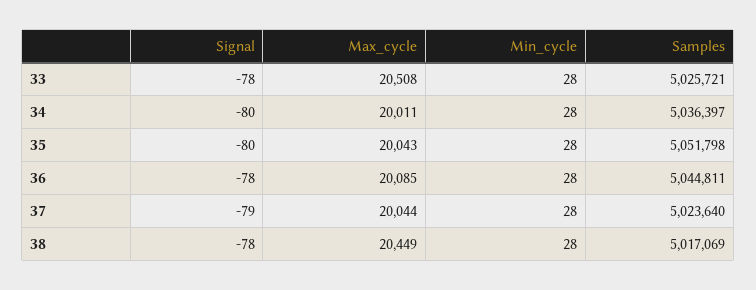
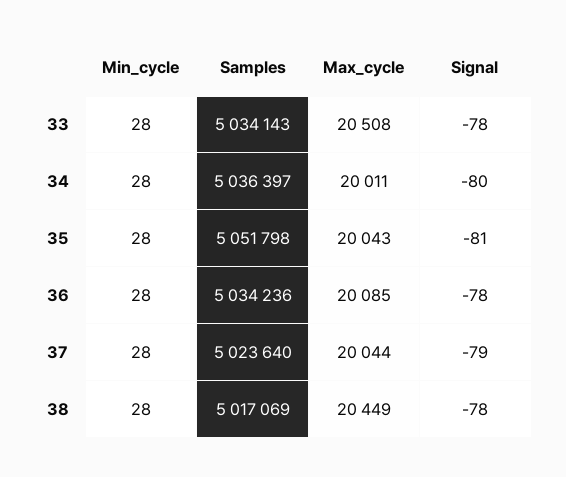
Samples, 33: 5025721 -> 5034143
Signal, 35: -80 -> -81
Samples, 36: 5044811 -> 5034236

